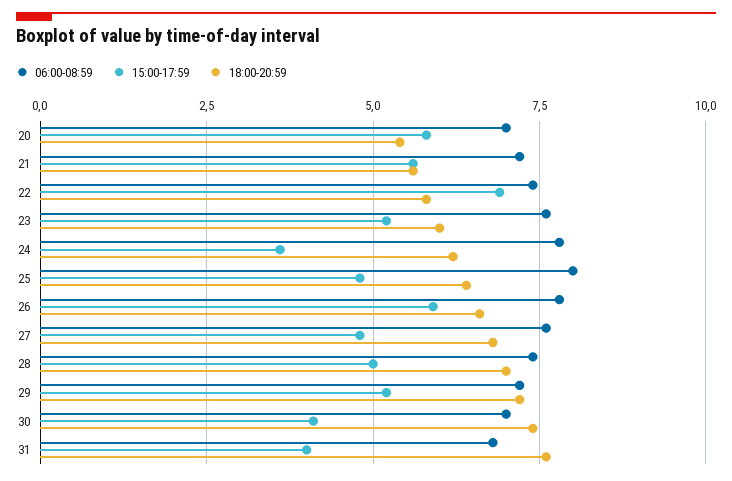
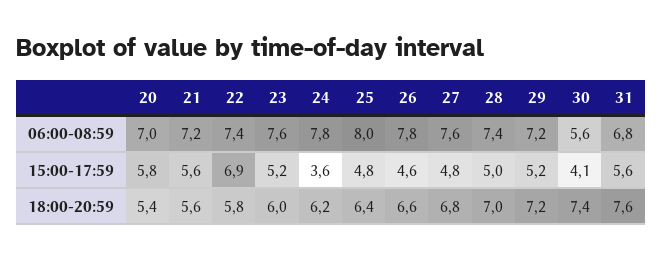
15:00-17:59, 26: 6 -> 4.6
06:00-08:59, 30: 7 -> 5.6
15:00-17:59, 31: 4 -> 5.6

